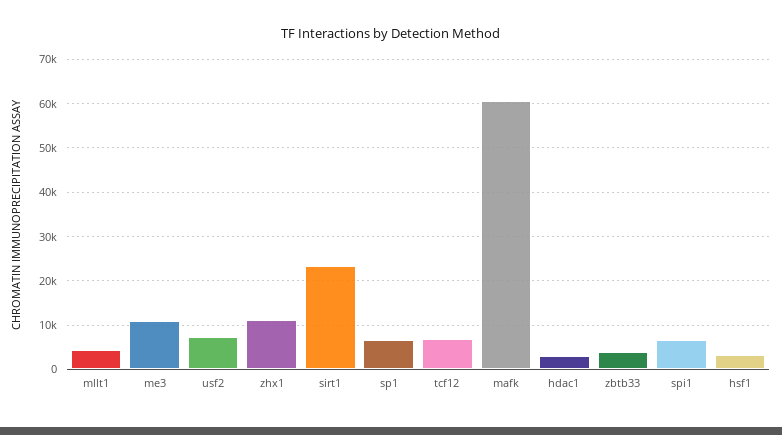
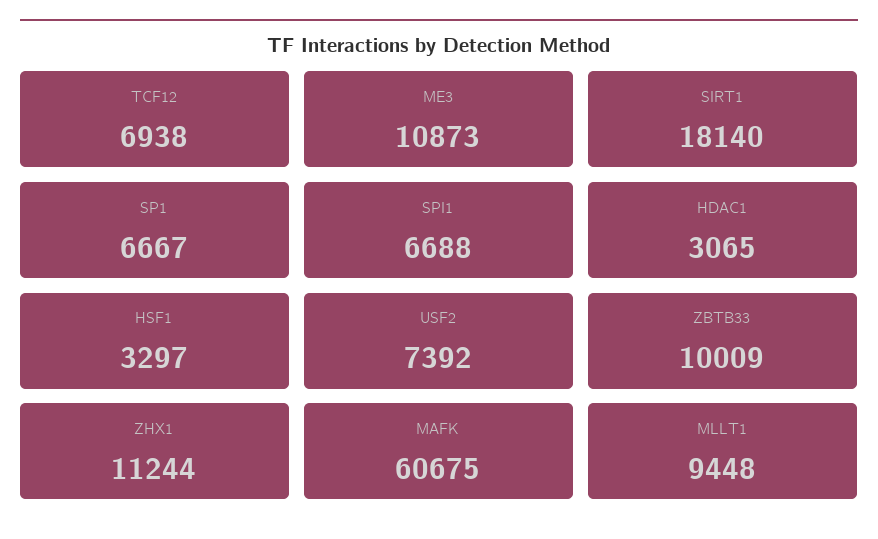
mllt1: 4000 -> 9448
sirt1: 24000 -> 18140
zbtb33: 4000 -> 10009

